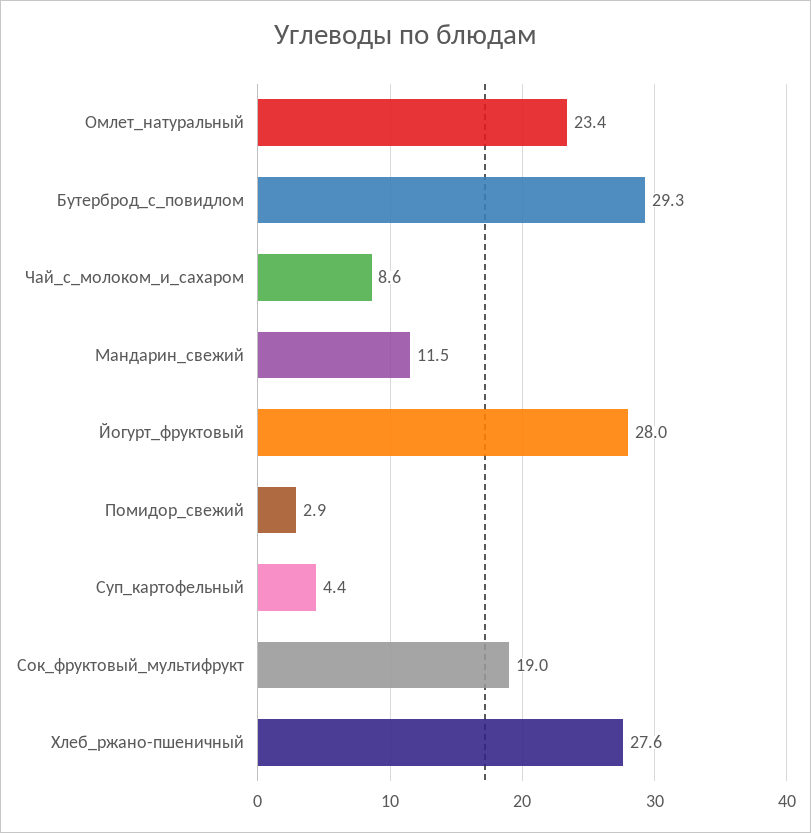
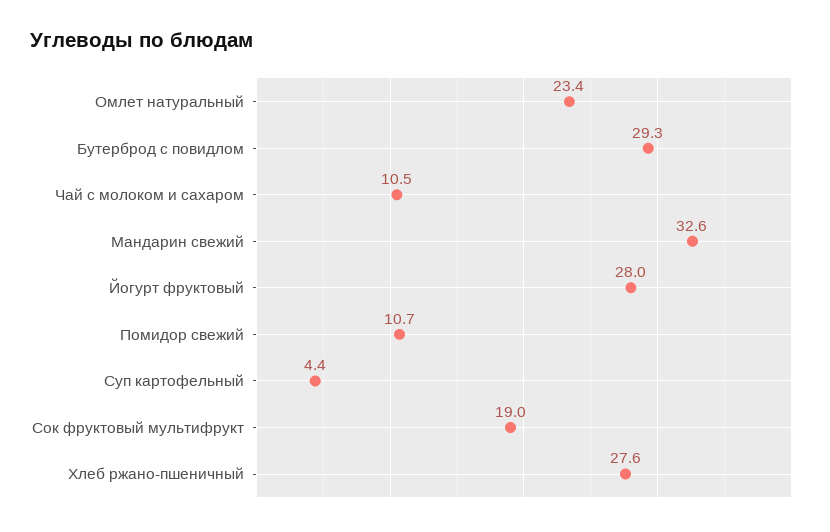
Чай_с_молоком_и_сахаром: 8.6 -> 10.5
Мандарин_свежий: 11.5 -> 32.6
Помидор_свежий: 2.9 -> 10.7

